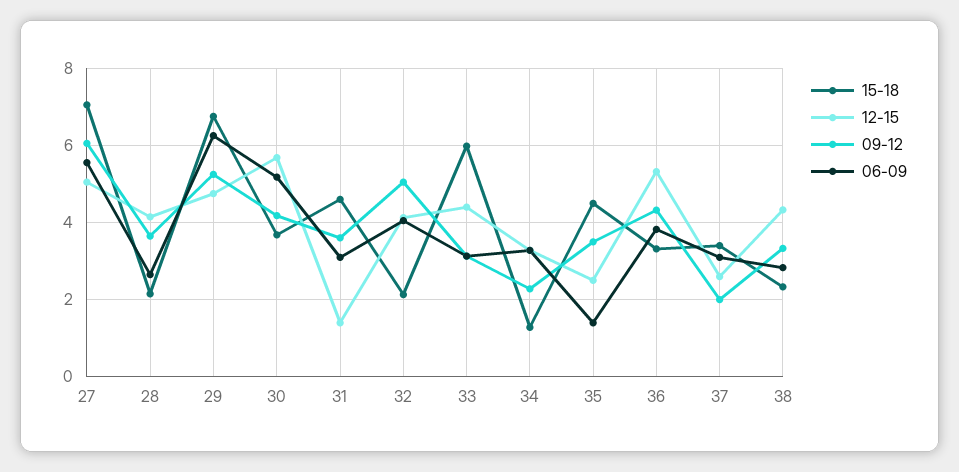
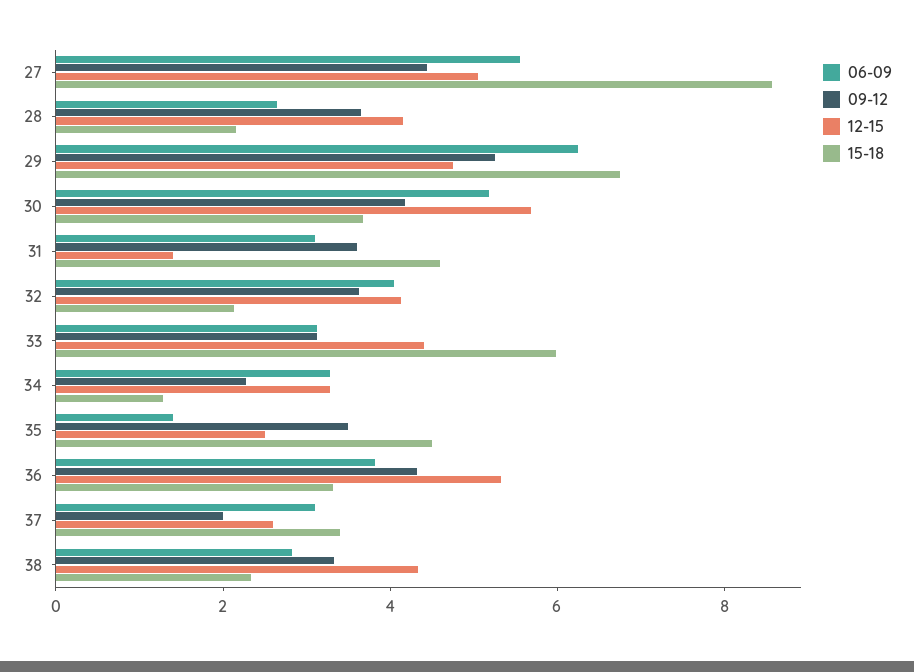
15-18, 27: 7 -> 8.5
09-12, 27: 6 -> 4.5
09-12, 32: 5 -> 3.5

